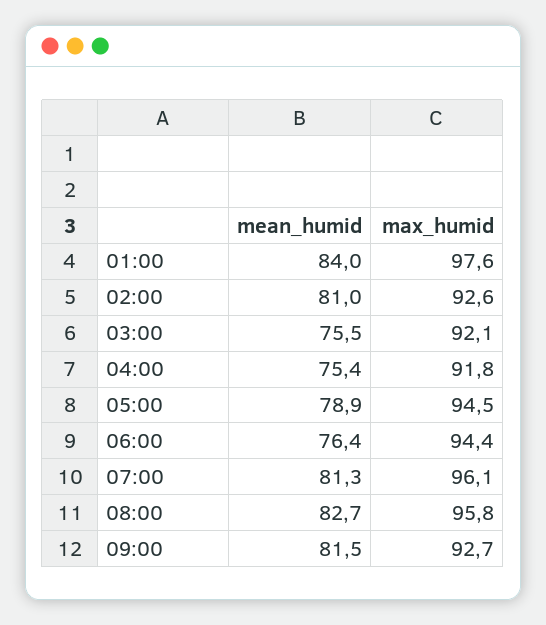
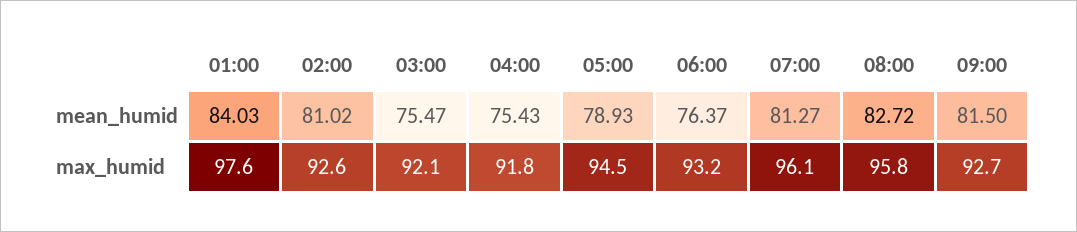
max_humid, 06:00: 94.4 -> 93.2

